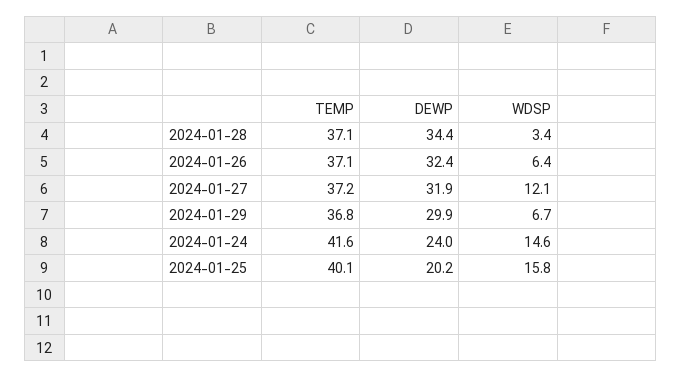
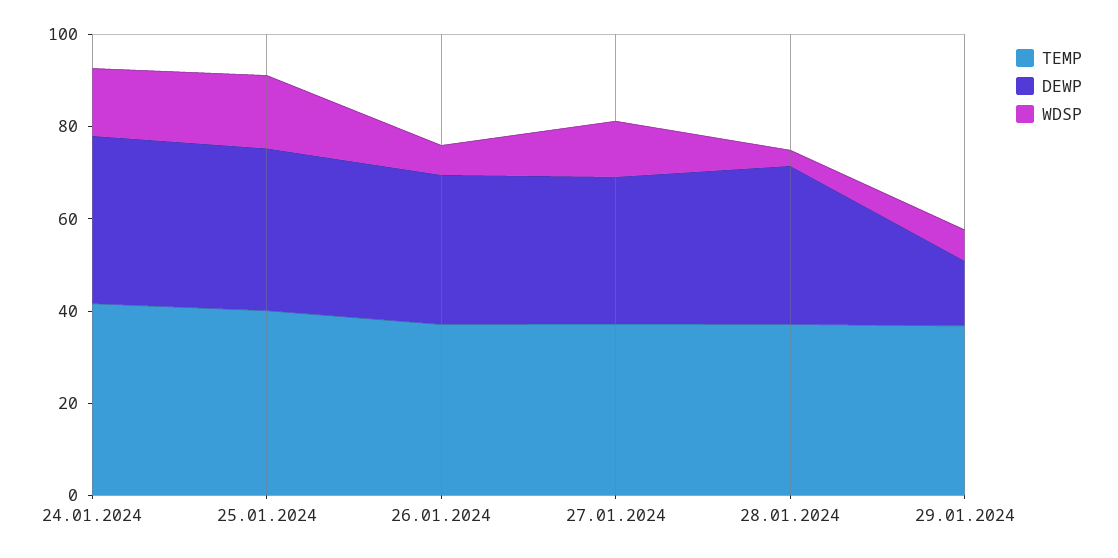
DEWP, 2024-01-29: 29.9 -> 15
DEWP, 2024-01-24: 24 -> 35
DEWP, 2024-01-25: 20.2 -> 35

